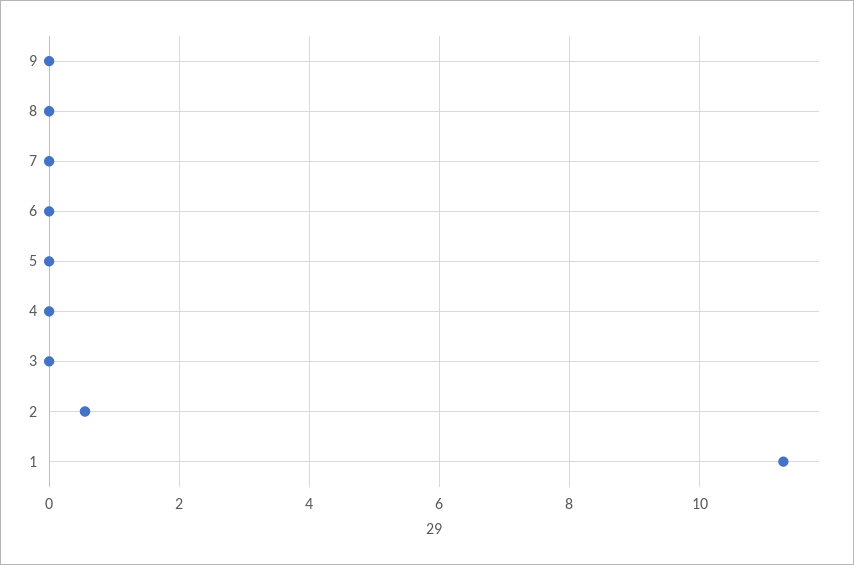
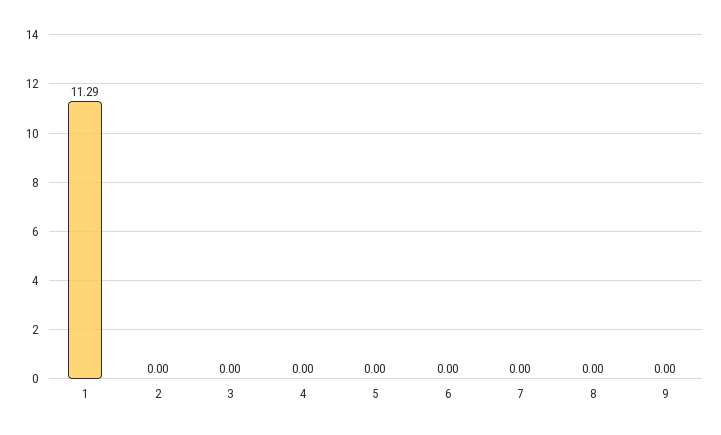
2: 0.6 -> 0

